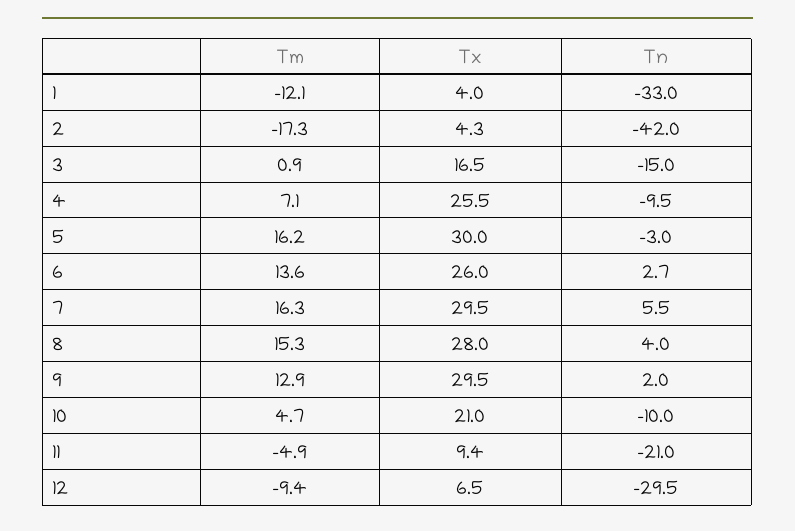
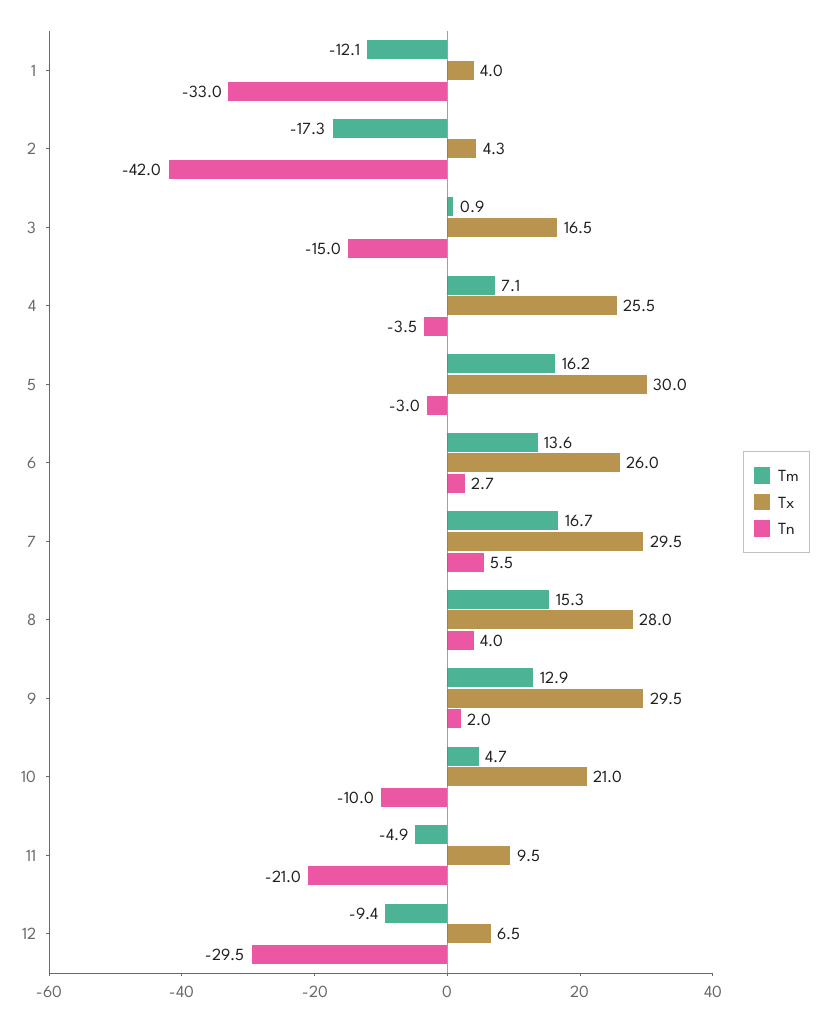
Tn, 4: -9.5 -> -3.5
Tm, 7: 16.3 -> 16.7
Tx, 11: 9.4 -> 9.5

